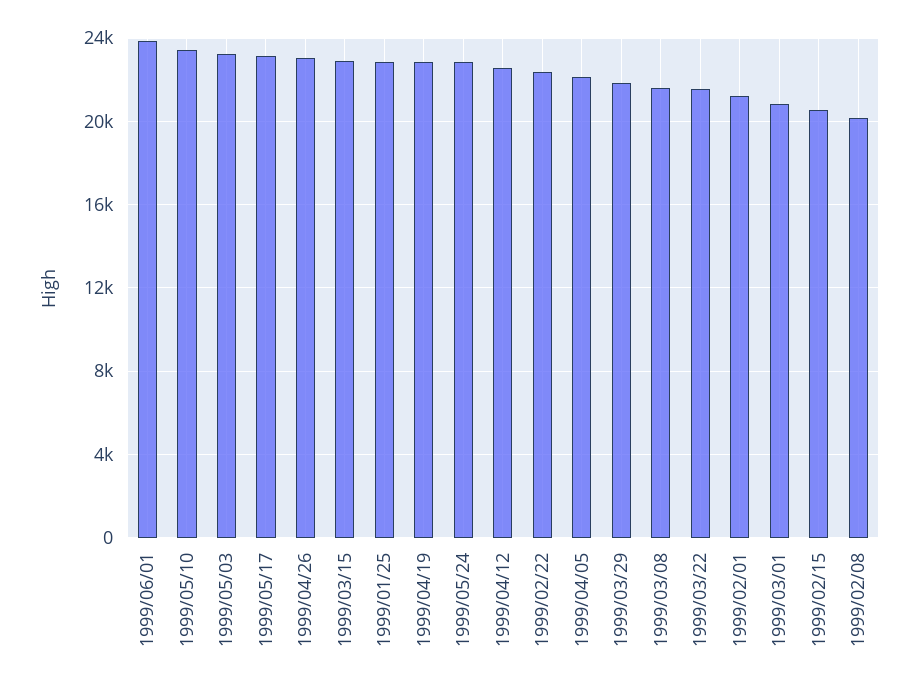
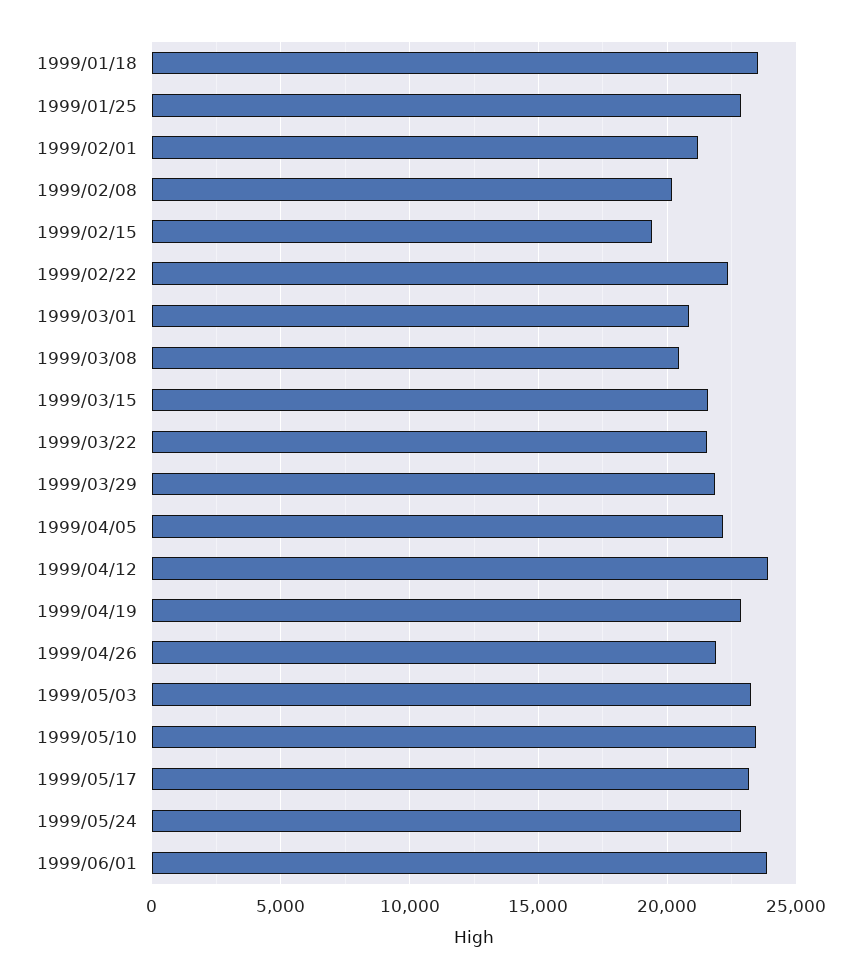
1999/04/26: 23000 -> 22000
1999/03/15: 23000 -> 21500
1999/04/12: 22500 -> 24000
1999/03/08: 21500 -> 20500
1999/02/15: 20500 -> 19500
1999/01/18: none -> 23500

